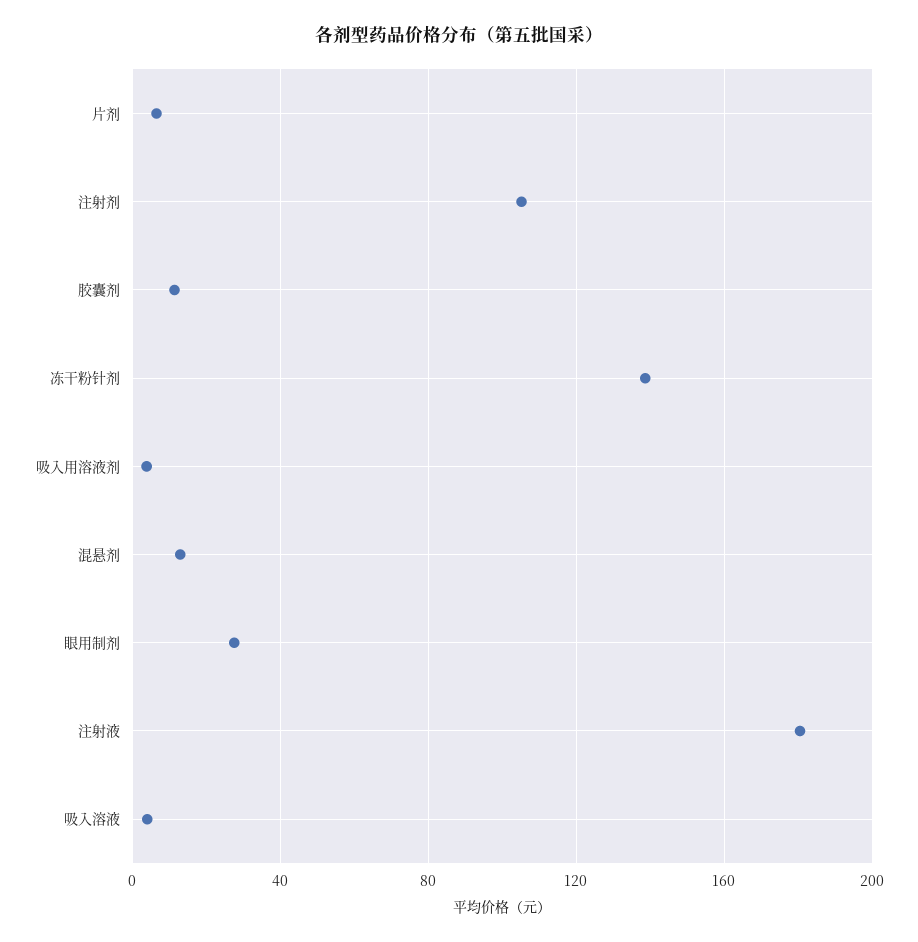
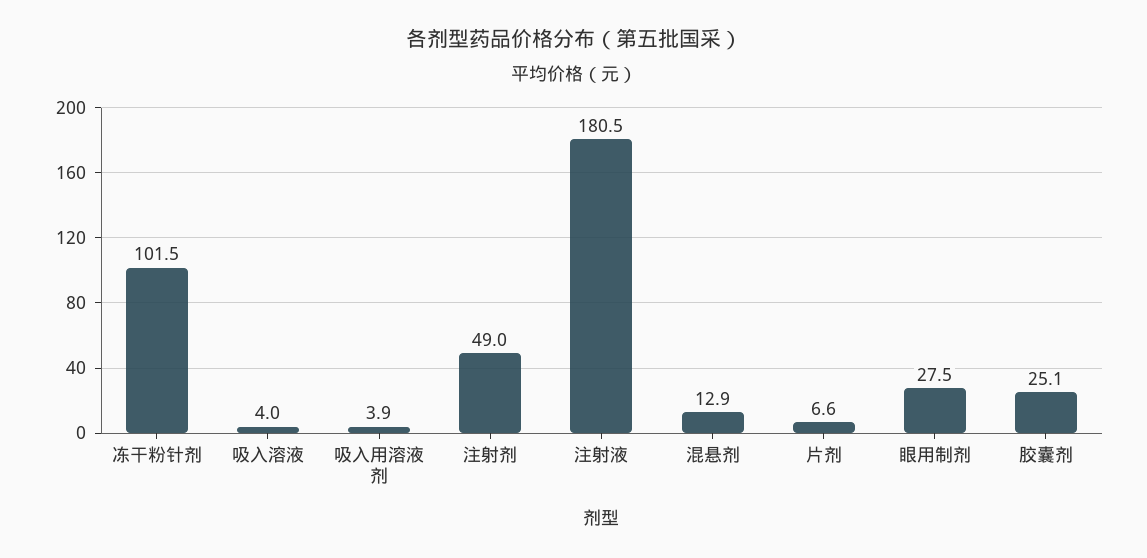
注射剂: 105 -> 49
胶囊剂: 10 -> 25.1
冻干粉针剂: 140 -> 101.5

